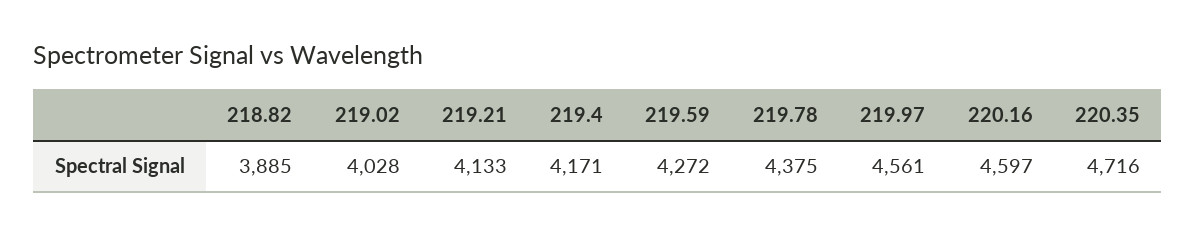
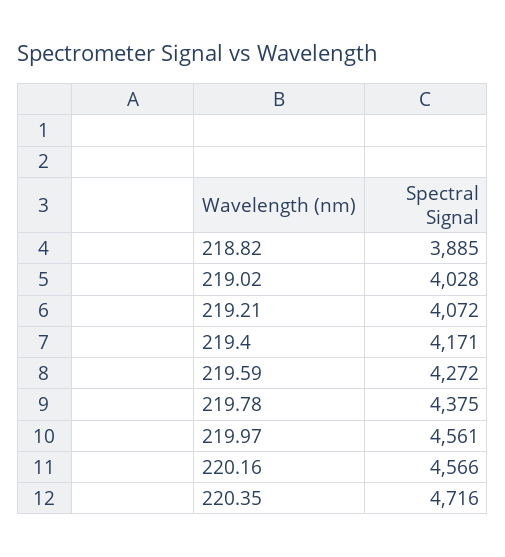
219.21: 4133 -> 4072
220.16: 4597 -> 4566

